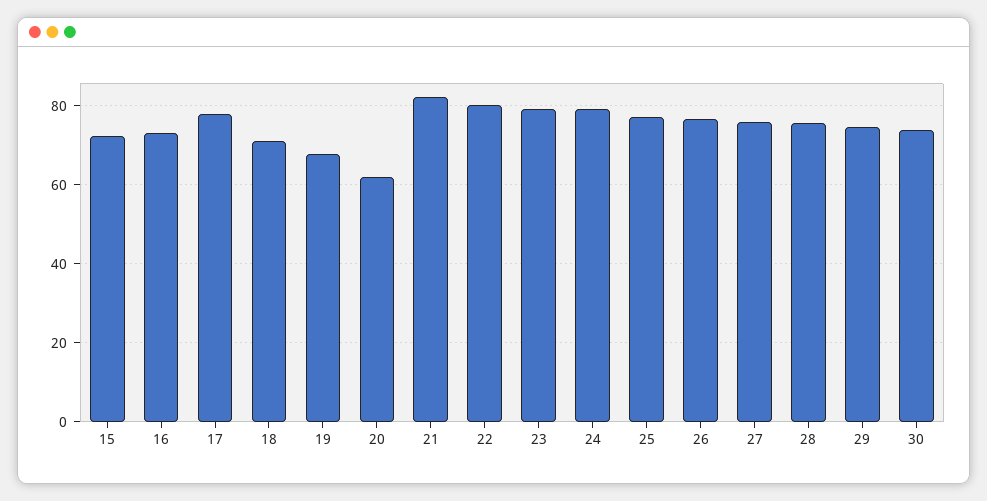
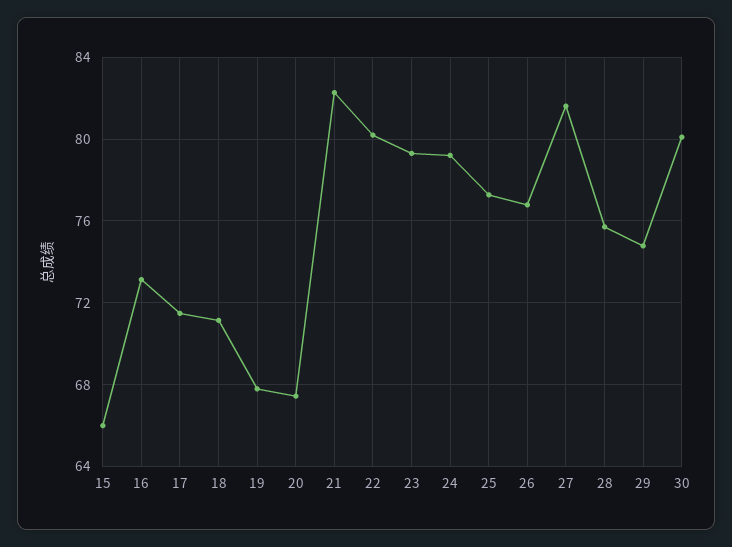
15: 72 -> 66
17: 78 -> 71.5
20: 62 -> 67.5
27: 76 -> 81.5
30: 74 -> 80

